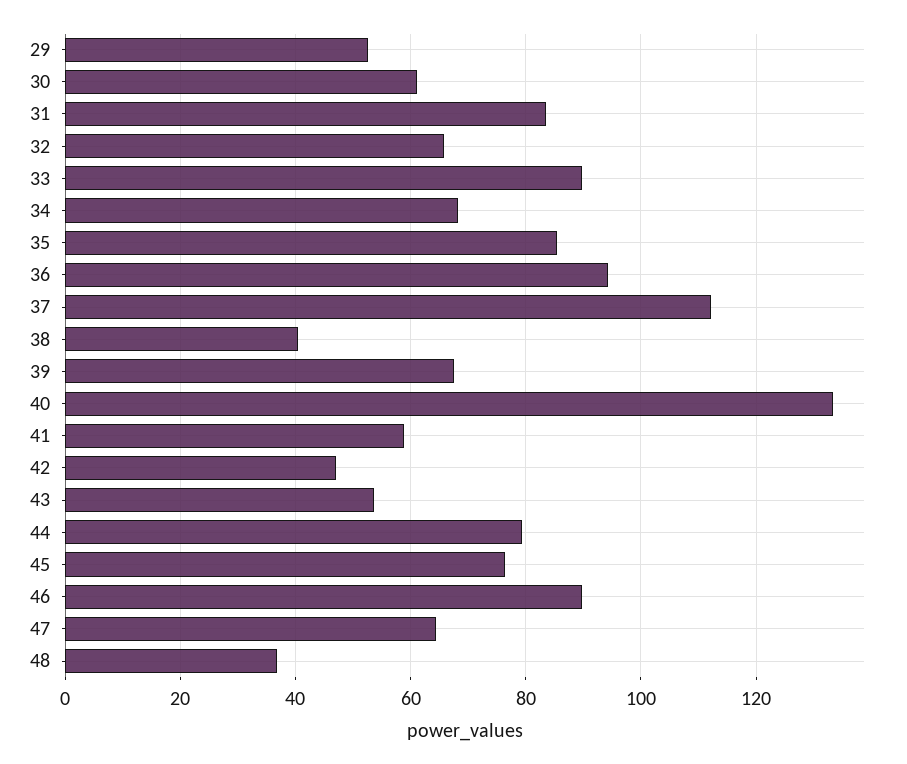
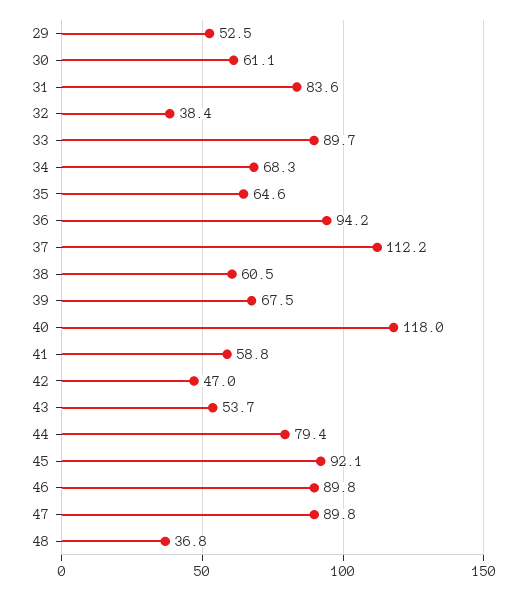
32: 66 -> 38.4
35: 86 -> 64.6
38: 40 -> 60.5
40: 134 -> 118
45: 76 -> 92.1
47: 64 -> 89.8

